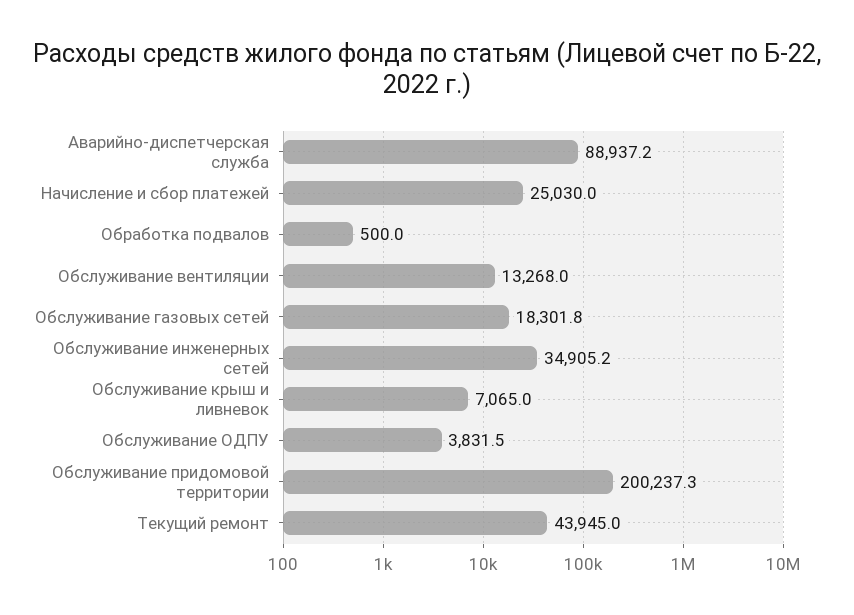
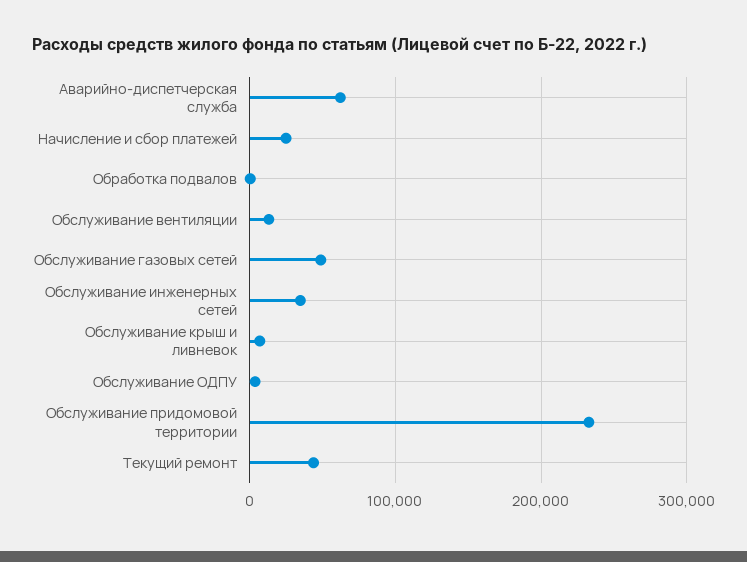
Аварийно-диспетчерская служба: 88937.2 -> 60000
Обслуживание газовых сетей: 18301.8 -> 50000
Обслуживание придомовой территории: 200237.3 -> 230000

